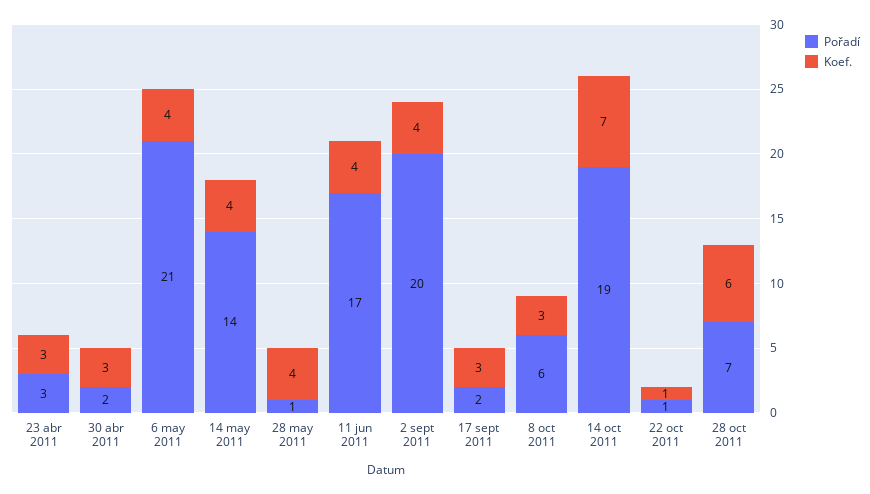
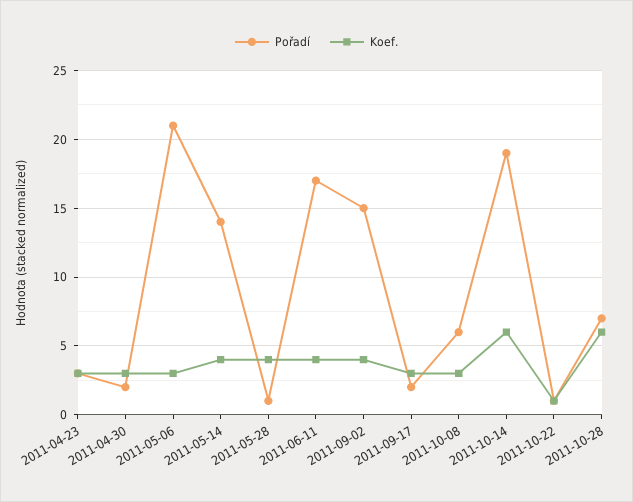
Koef., 6 may 2011: 4 -> 3
Pořadí, 2 sept 2011: 20 -> 15
Koef., 14 oct 2011: 7 -> 6

